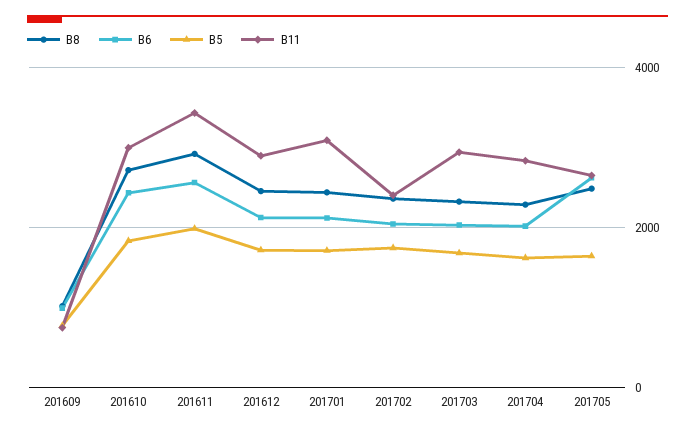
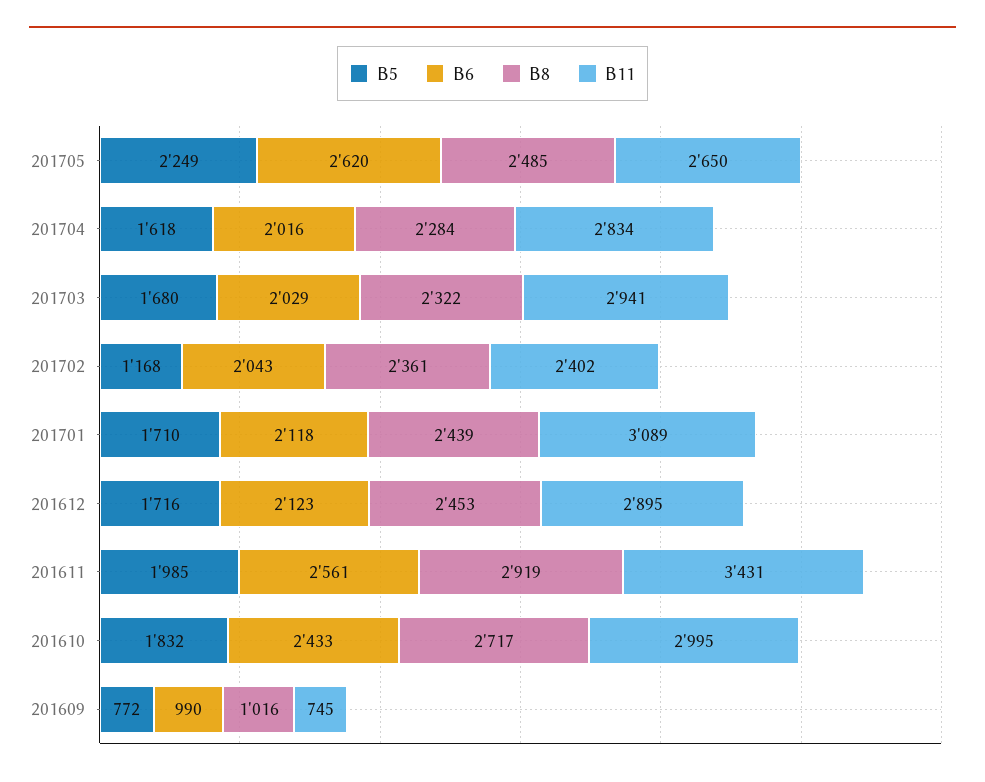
B5, 201702: 1800 -> 1168
B5, 201705: 1600 -> 2249

